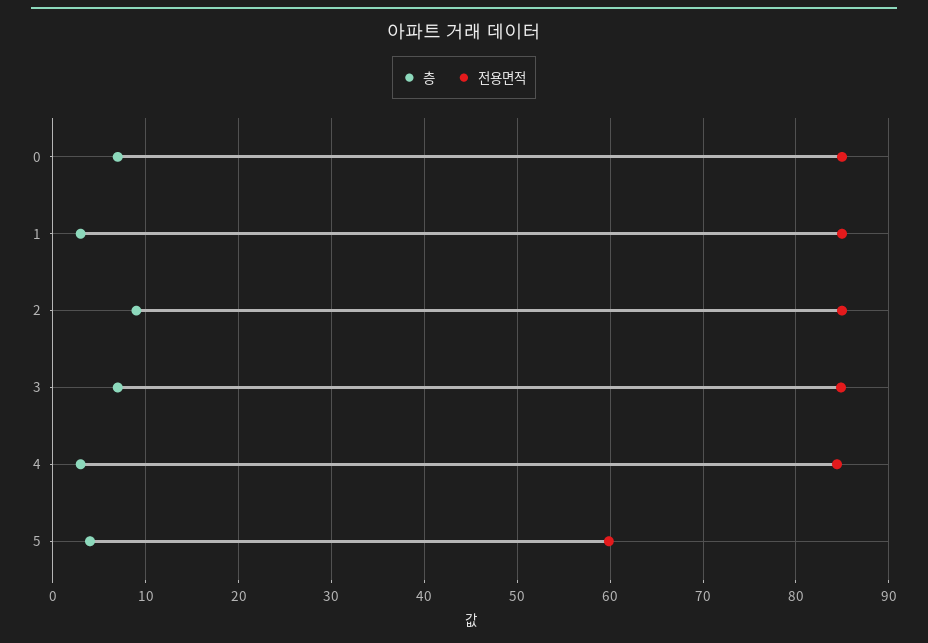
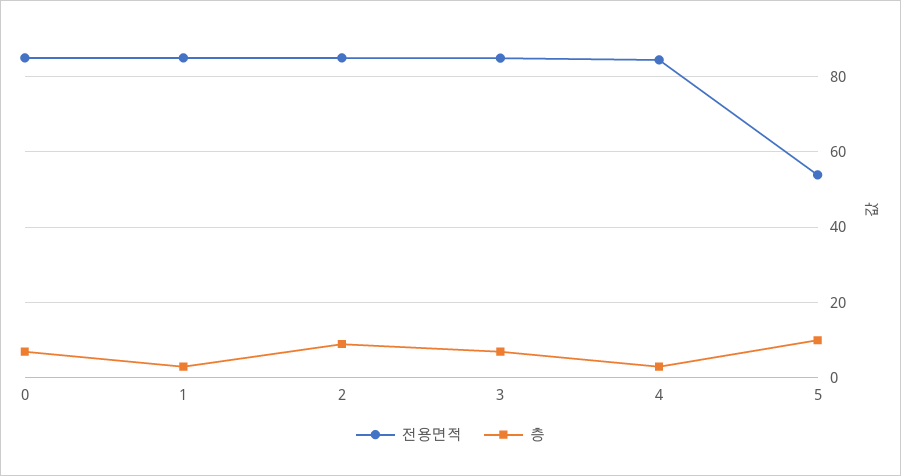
층, 5: 4 -> 10
전용면적, 5: 60 -> 54

